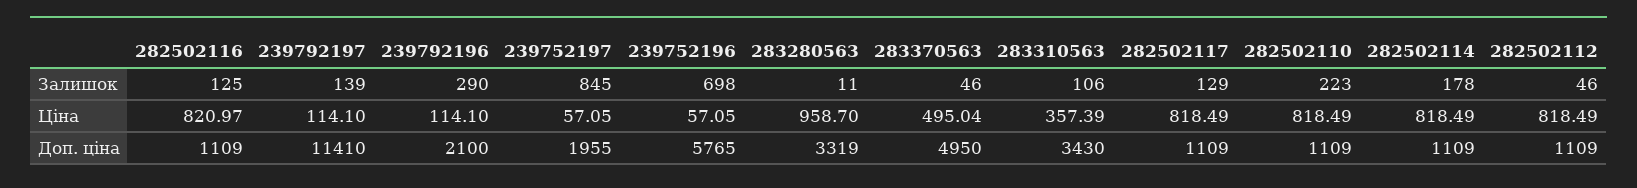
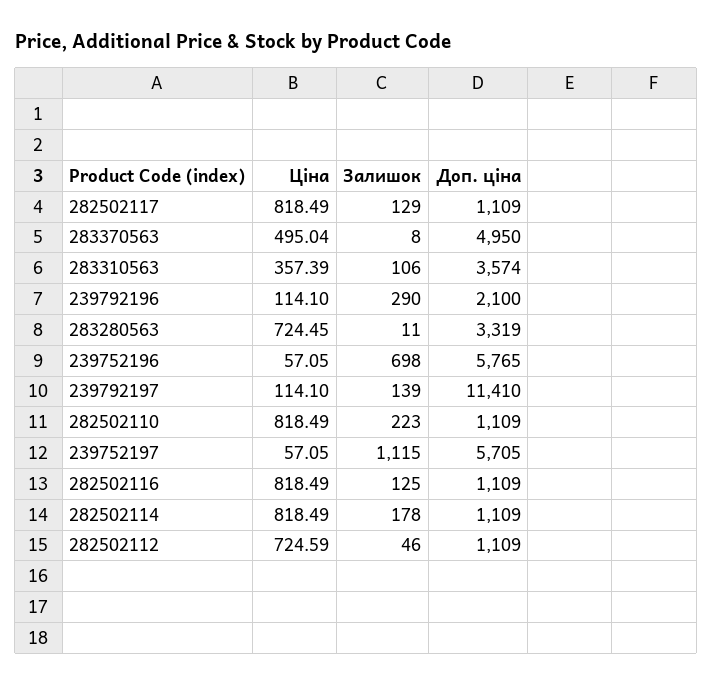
239752197, Залишок: 845 -> 1115
283370563, Залишок: 46 -> 8
282502116, Ціна: 820.97 -> 818.49
283280563, Ціна: 958.7 -> 724.45
282502112, Ціна: 818.49 -> 724.59
239752197, Доп. ціна: 1955 -> 5705
283310563, Доп. ціна: 3430 -> 3574

